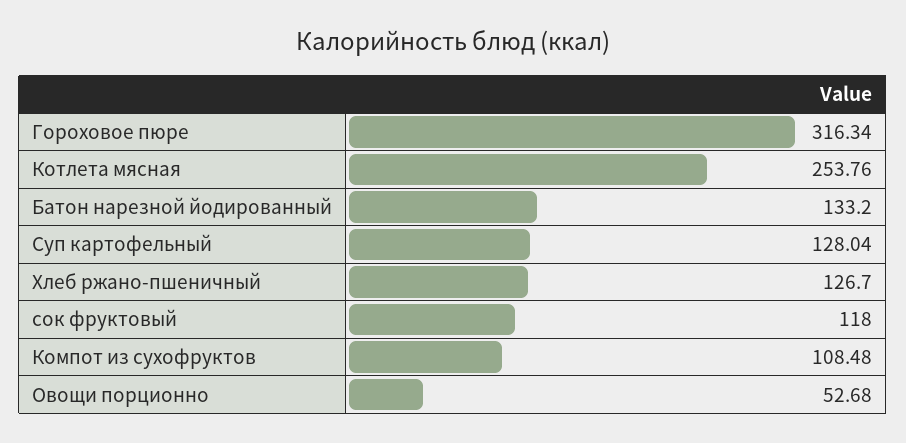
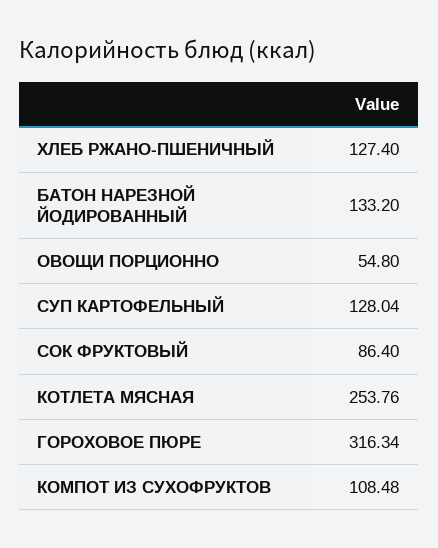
Хлеб ржано-пшеничный: 126.7 -> 127.4
сок фруктовый: 118 -> 86.4
Овощи порционно: 52.68 -> 54.8

